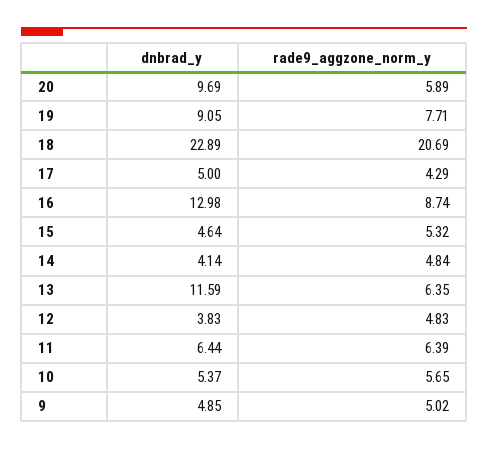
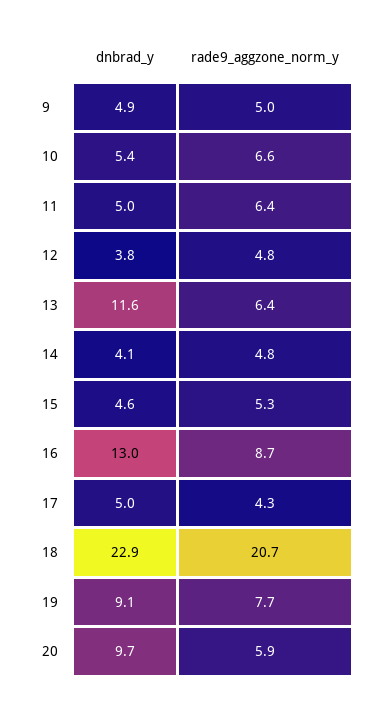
dnbrad_y, 11: 6.44 -> 5
rade9_aggzone_norm_y, 10: 5.65 -> 6.6

